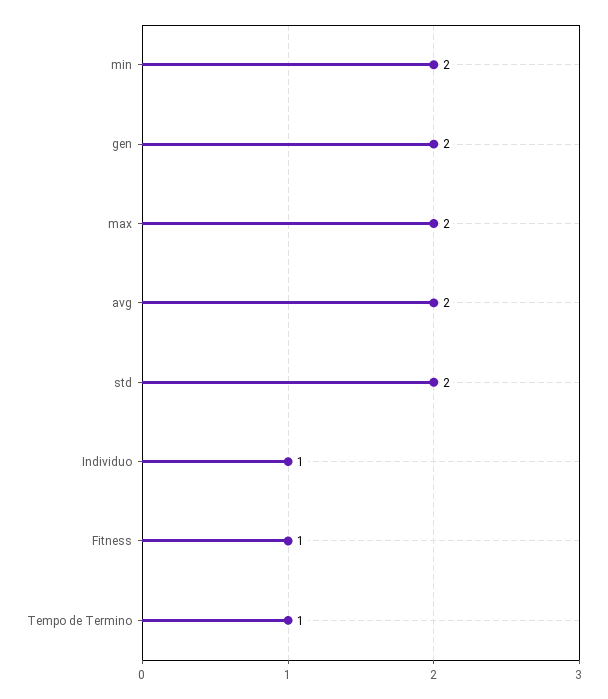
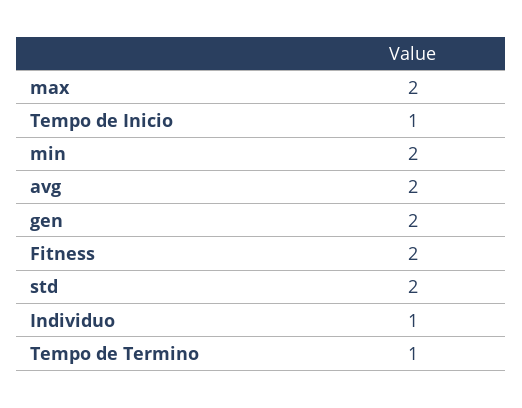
Fitness: 1 -> 2
Tempo de Inicio: none -> 1

